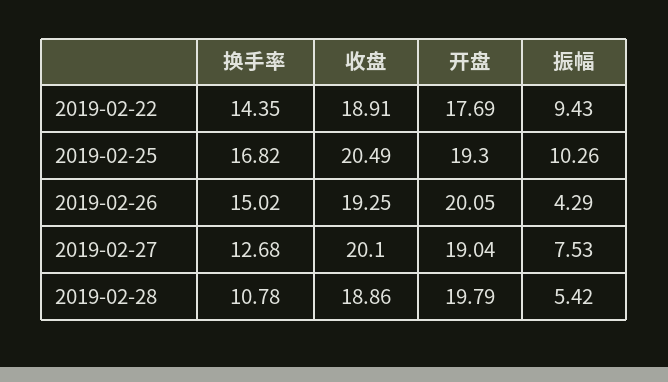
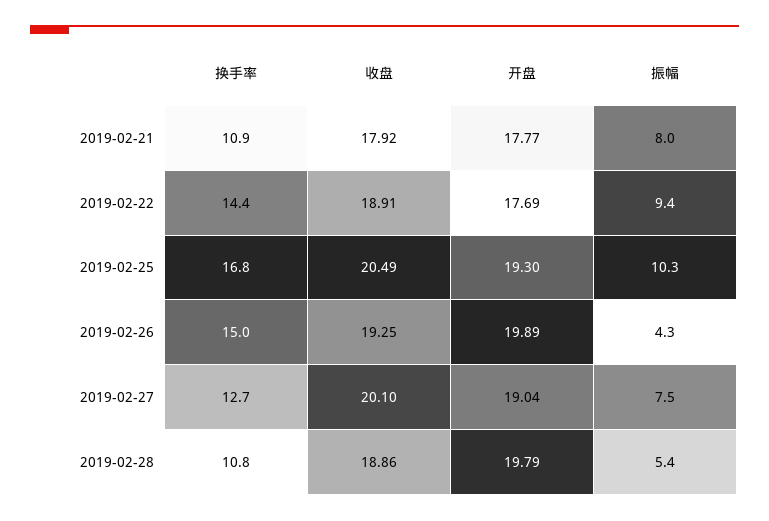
开盘, 2019-02-26: 20.05 -> 19.89
换手率, 2019-02-21: none -> 10.9
收盘, 2019-02-21: none -> 17.92
开盘, 2019-02-21: none -> 17.77
振幅, 2019-02-21: none -> 8

